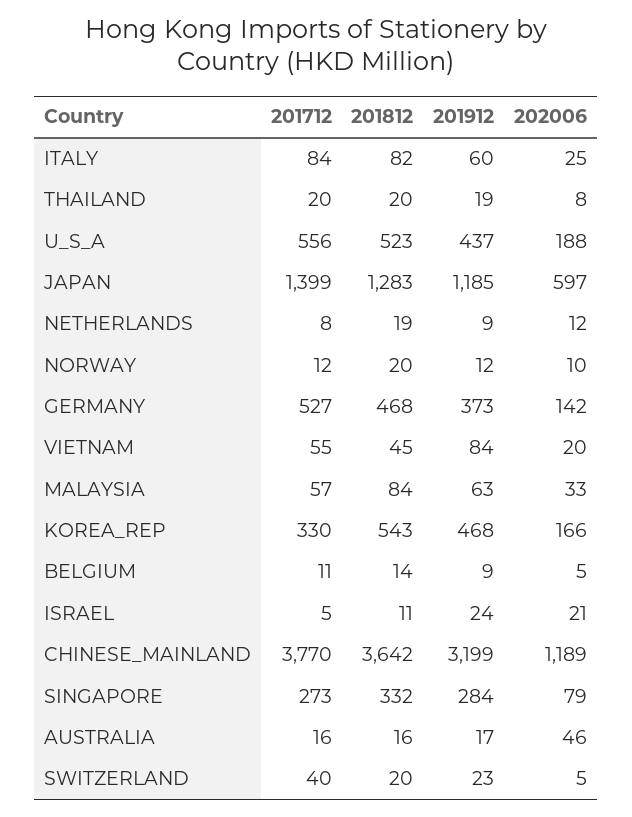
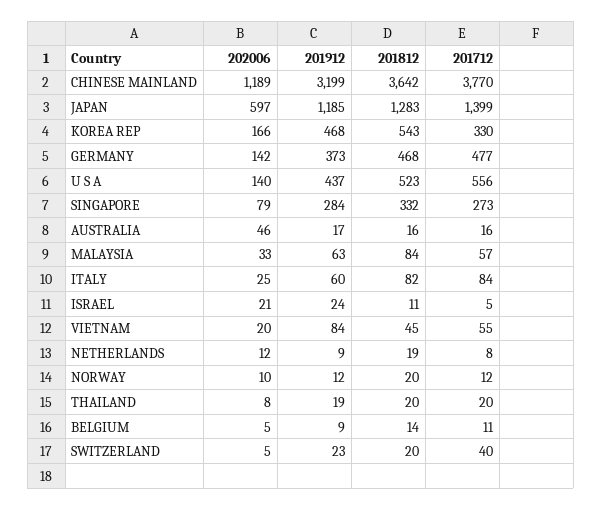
202006, U_S_A: 188 -> 140
201712, GERMANY: 527 -> 477

